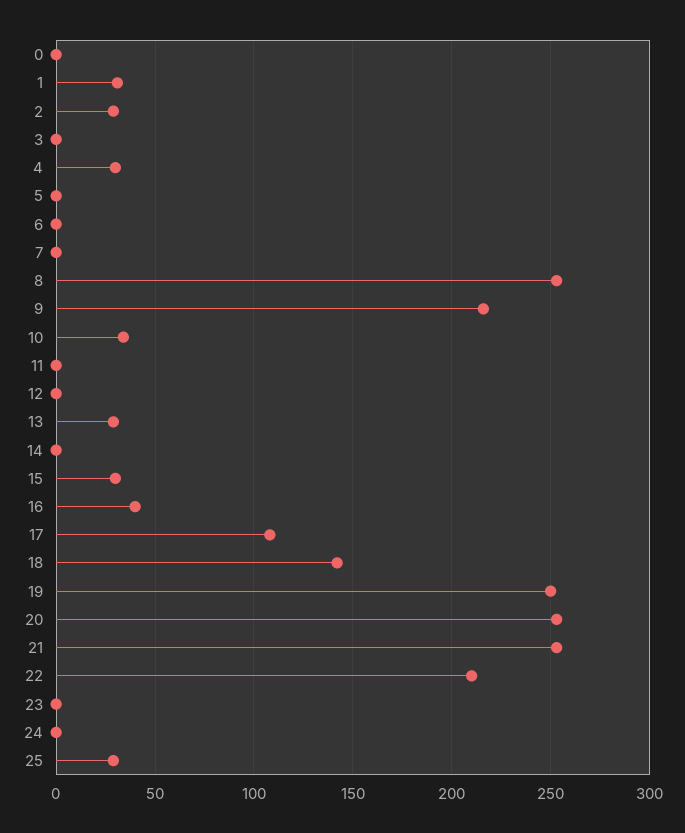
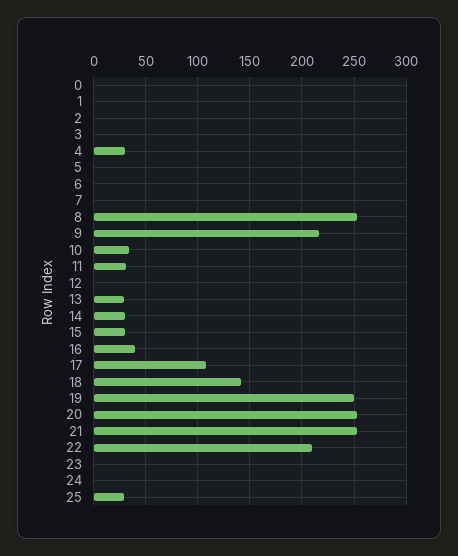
1: 30 -> 0
2: 30 -> 0
11: 0 -> 30
14: 0 -> 30

